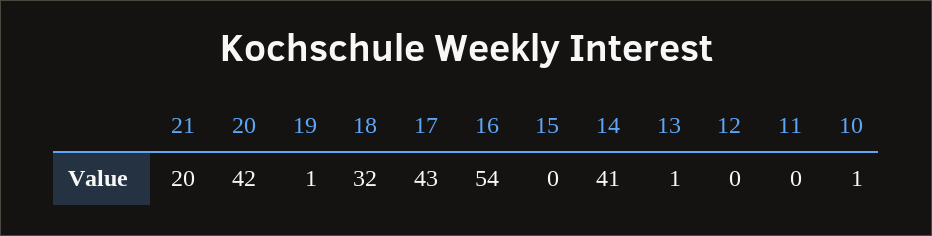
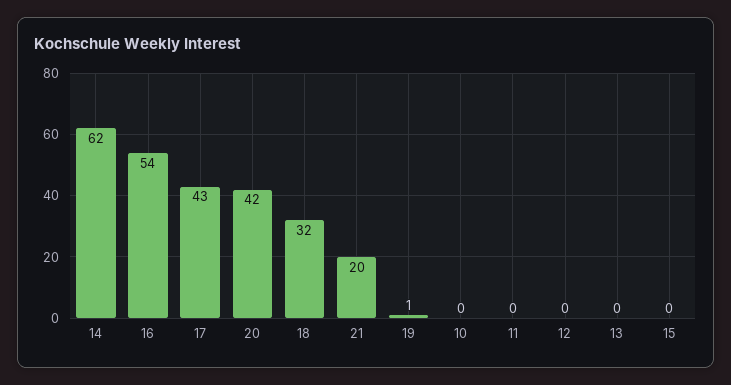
14: 41 -> 62
13: 1 -> 0
10: 1 -> 0

